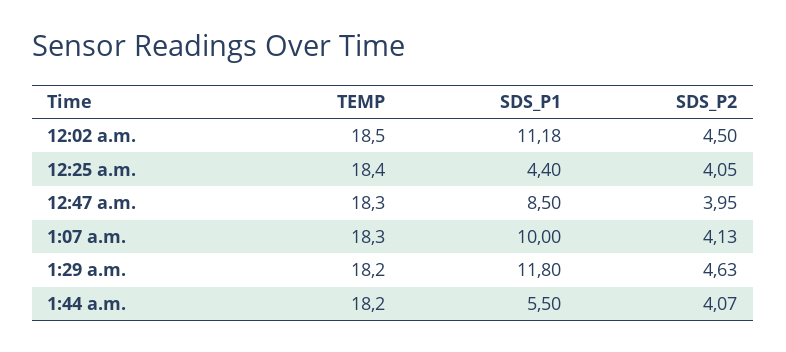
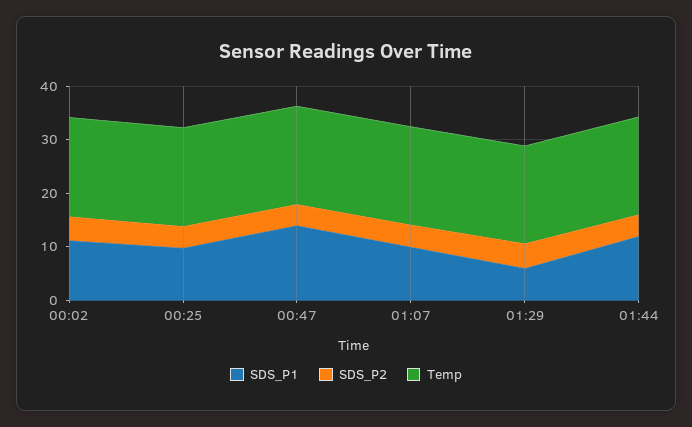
SDS_P1, 12:25 a.m.: 4.4 -> 10
SDS_P1, 12:47 a.m.: 8.5 -> 14
SDS_P1, 1:29 a.m.: 11.8 -> 6
SDS_P1, 1:44 a.m.: 5.5 -> 12

